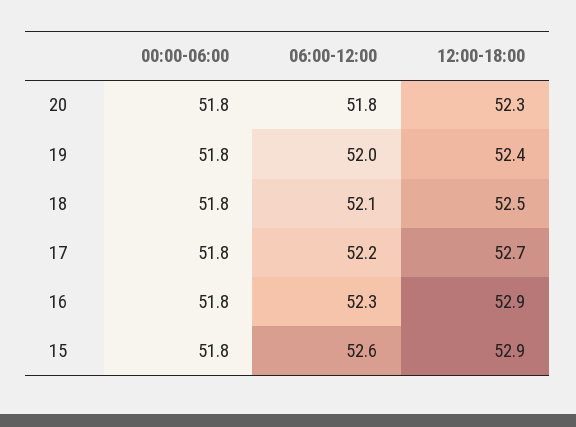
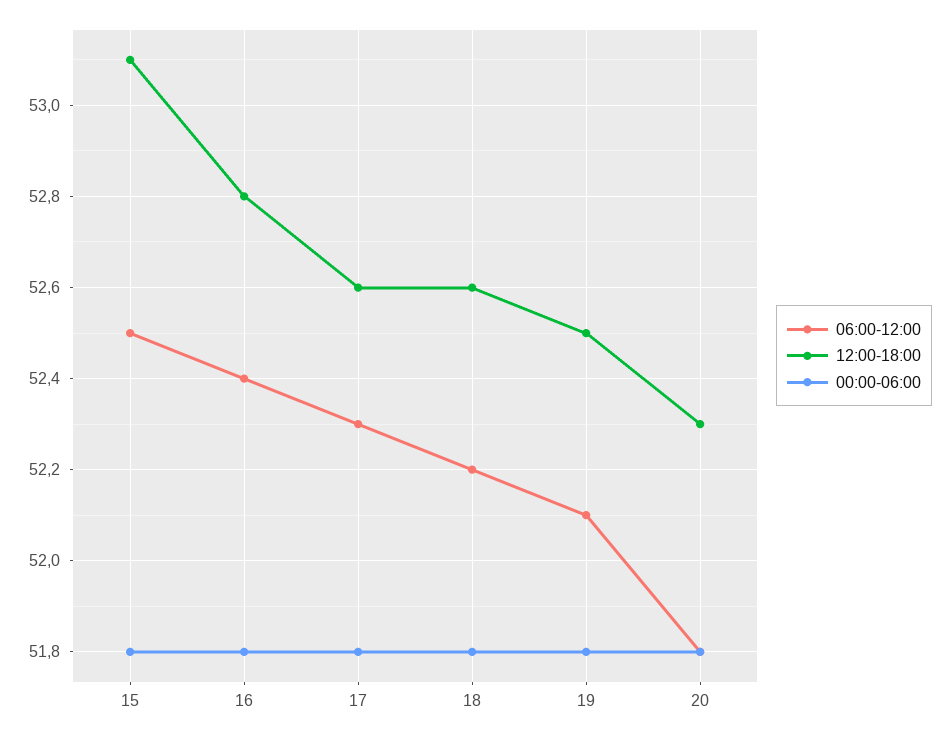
06:00-12:00, 19: 52 -> 52.1
12:00-18:00, 19: 52.4 -> 52.5
06:00-12:00, 18: 52.1 -> 52.2
12:00-18:00, 18: 52.5 -> 52.6
06:00-12:00, 17: 52.2 -> 52.3
12:00-18:00, 17: 52.7 -> 52.6
06:00-12:00, 16: 52.3 -> 52.4
12:00-18:00, 16: 52.9 -> 52.8
06:00-12:00, 15: 52.6 -> 52.5
12:00-18:00, 15: 52.9 -> 53.1

